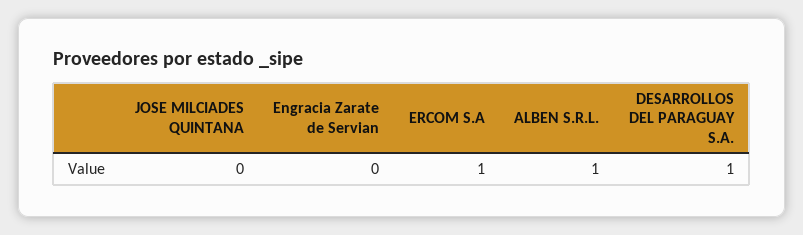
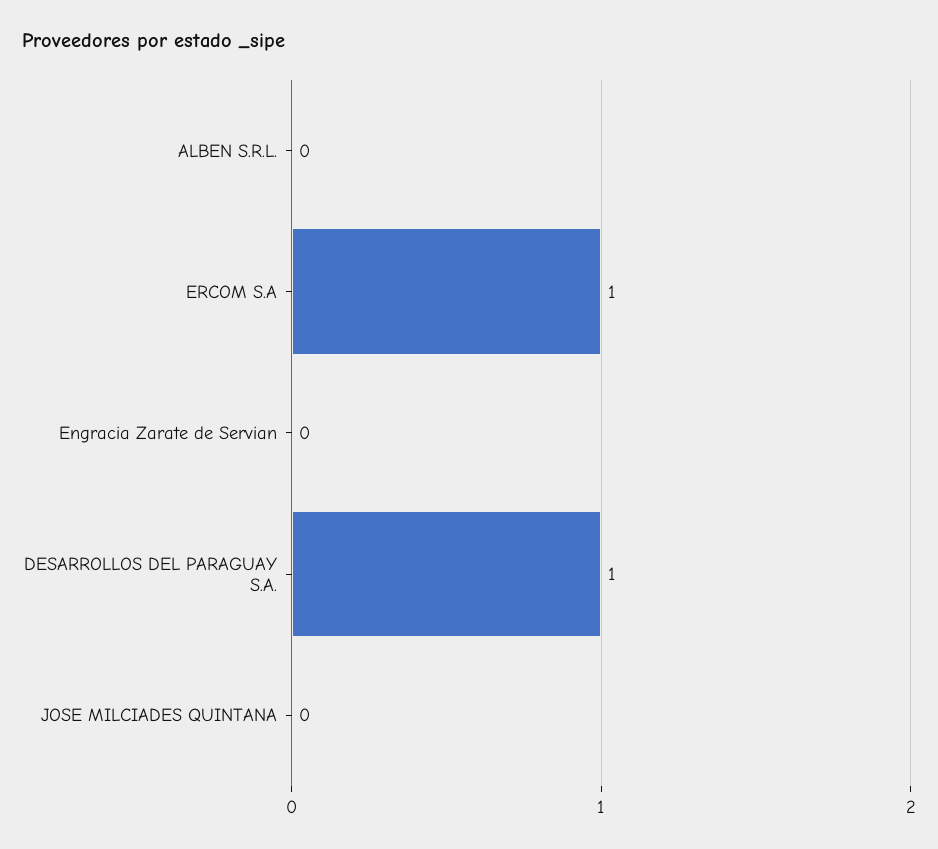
ALBEN S.R.L.: 1 -> 0

